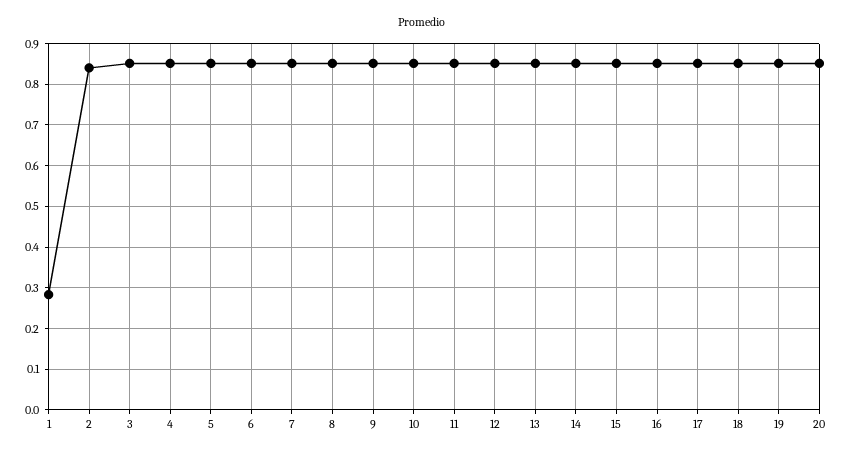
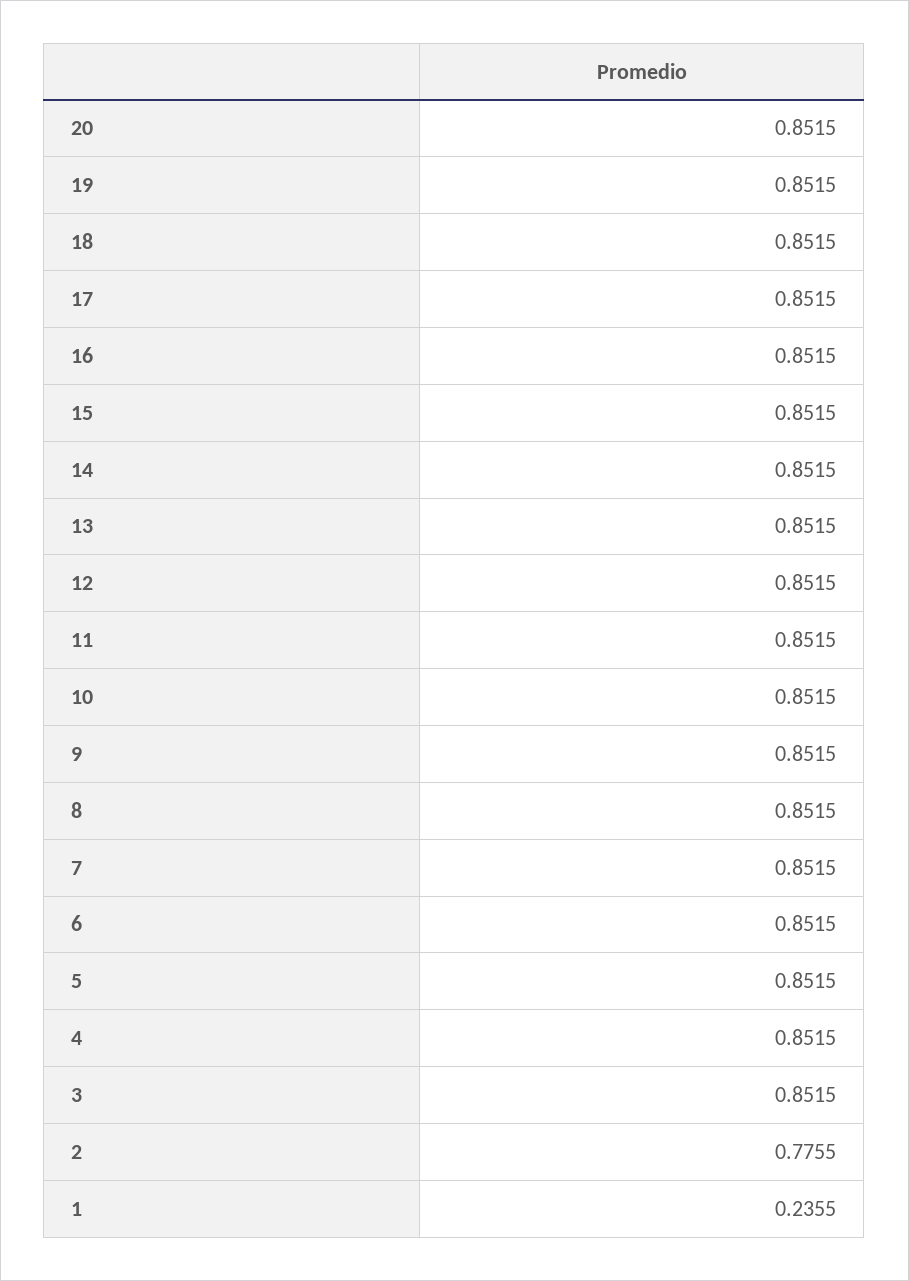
1: 0.28 -> 0.2355
2: 0.84 -> 0.7755

